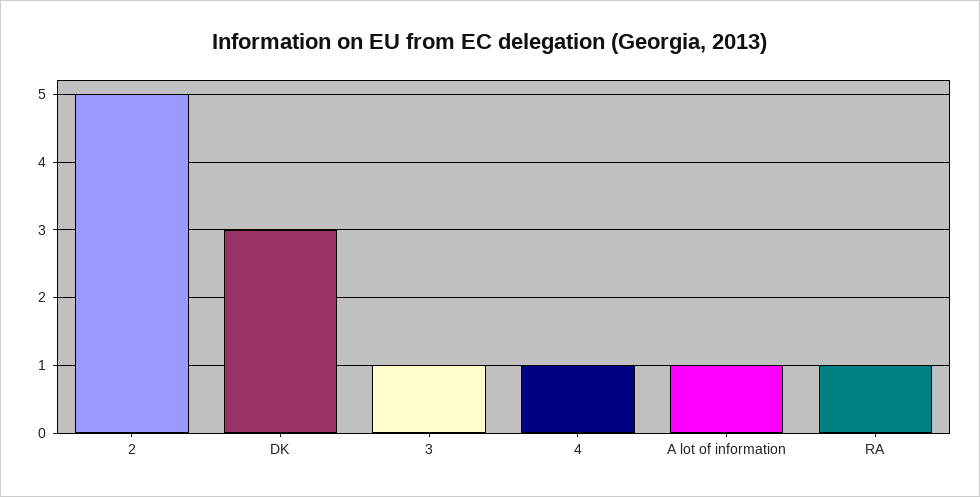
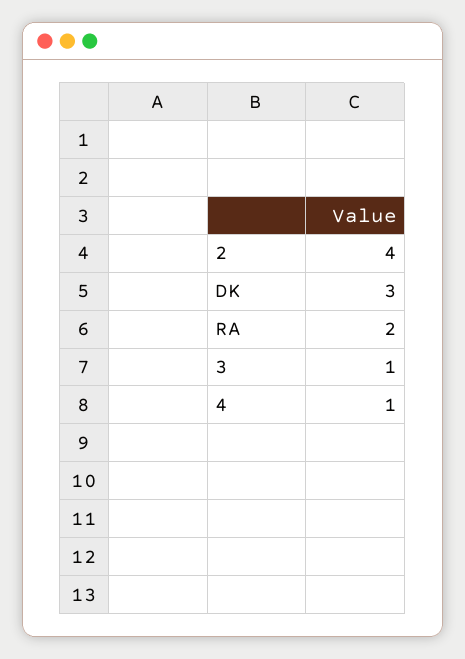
2: 5 -> 4
A lot of information: 1 -> none
RA: 1 -> 2

